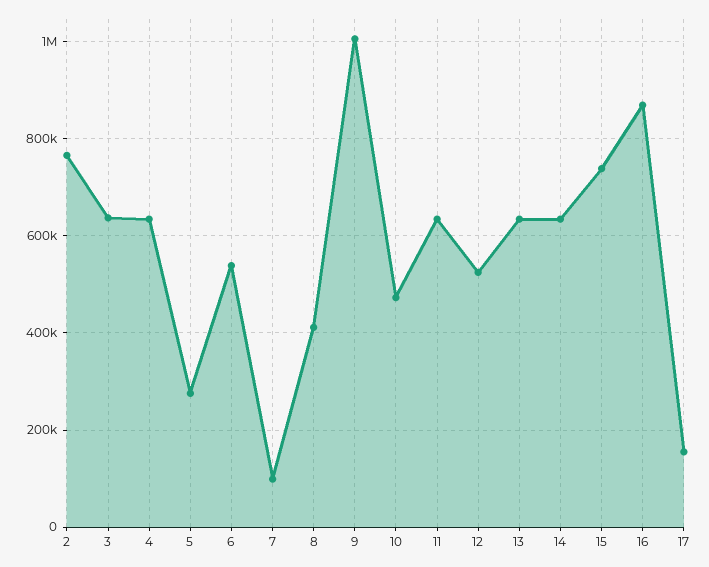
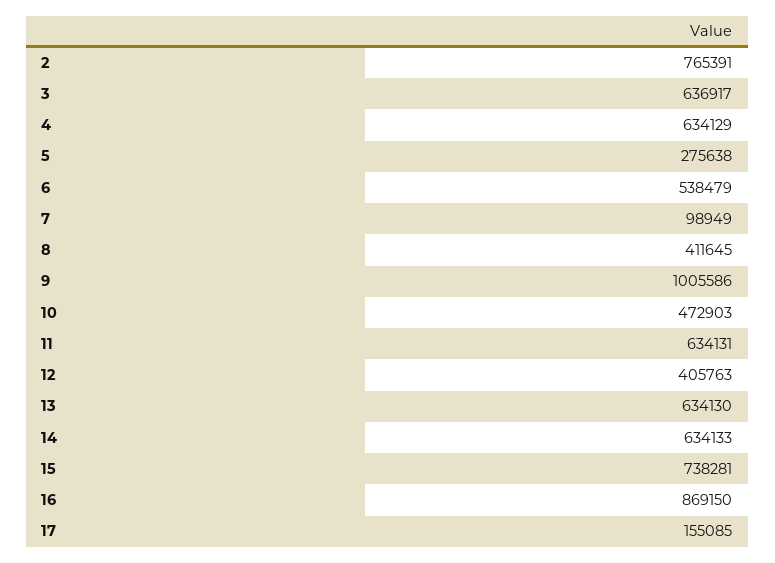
12: 520000 -> 405763

